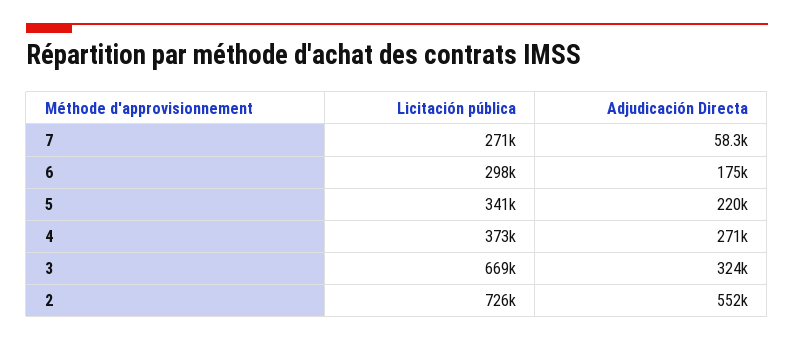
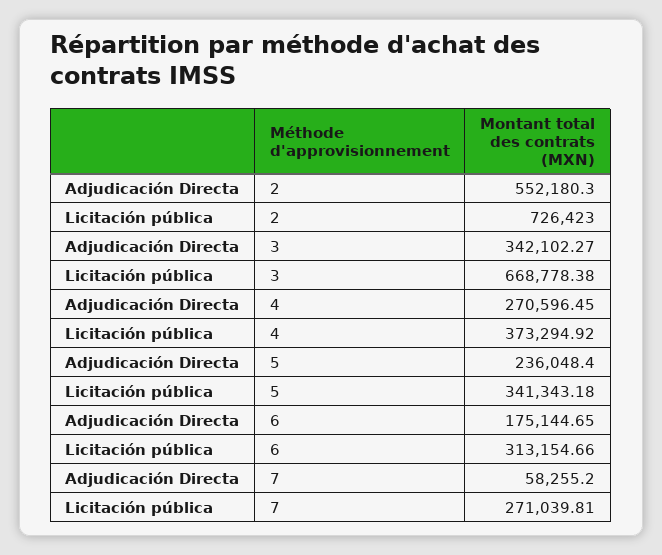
Licitación pública, 6: 298000 -> 313154.66
Adjudicación Directa, 5: 220000 -> 236048.4
Adjudicación Directa, 3: 324000 -> 342102.27

